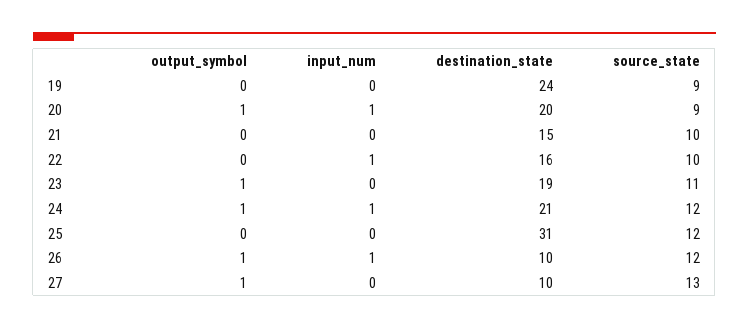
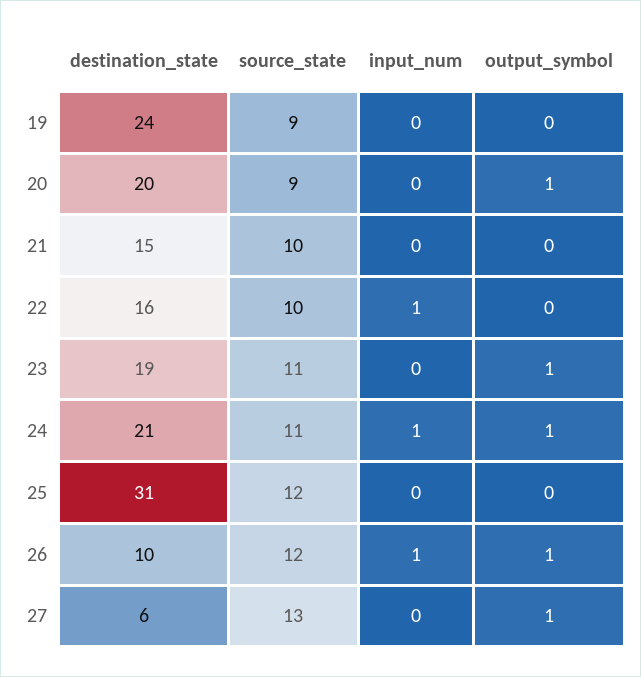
input_num, 20: 1 -> 0
source_state, 24: 12 -> 11
destination_state, 27: 10 -> 6

